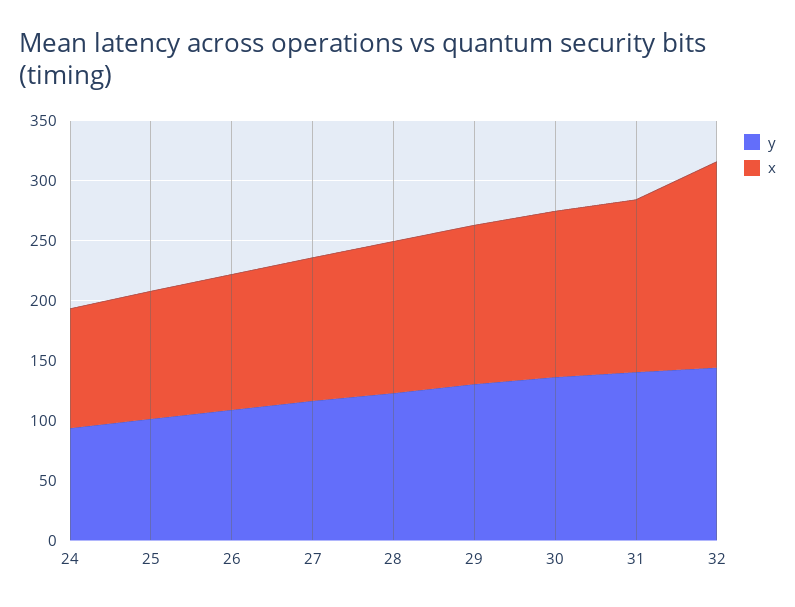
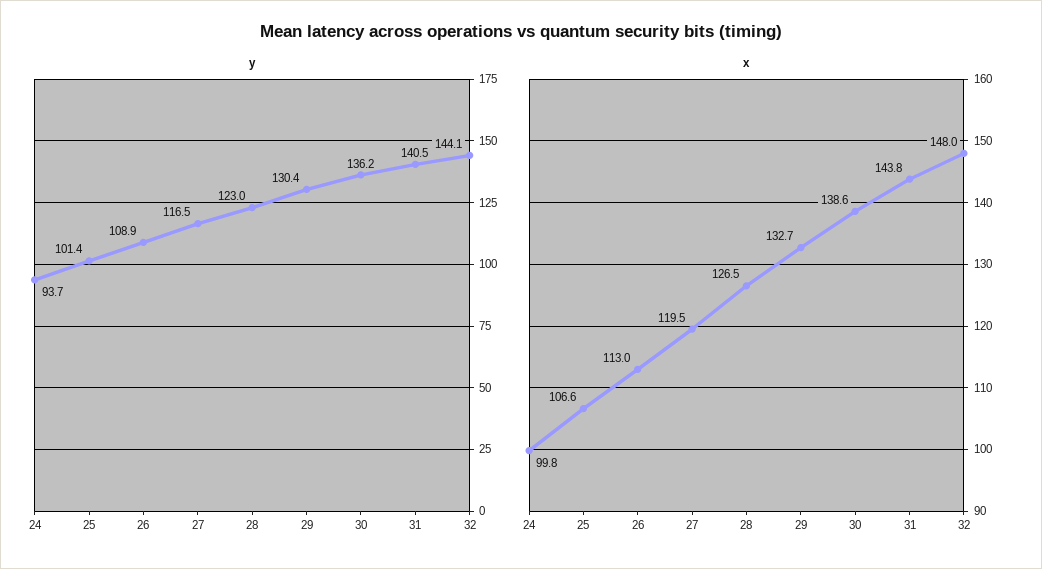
x, 32: 170 -> 148

